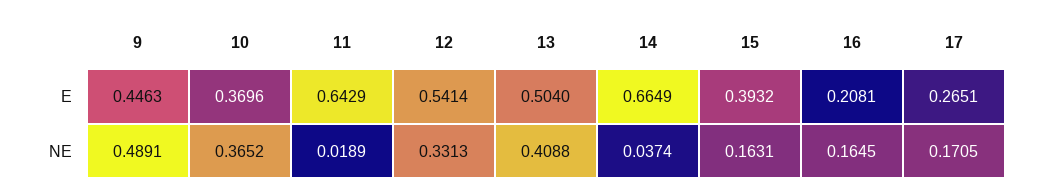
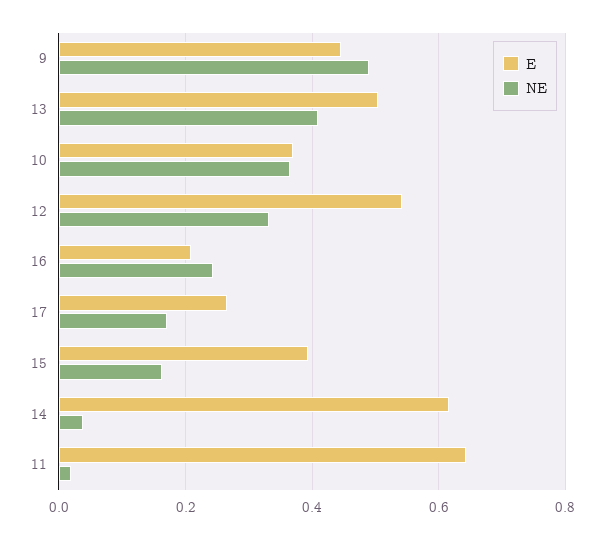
E, 14: 0.6649 -> 0.62
NE, 16: 0.1645 -> 0.24

